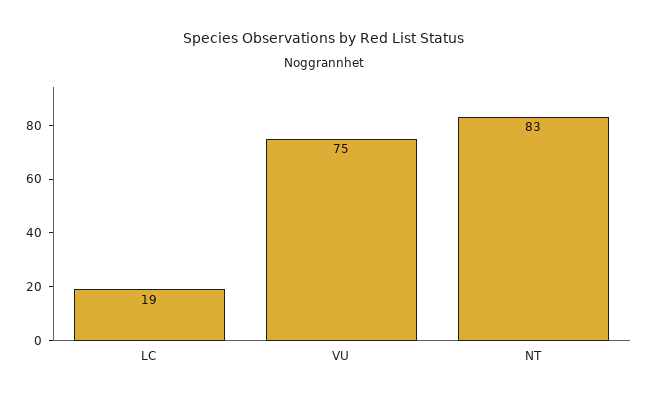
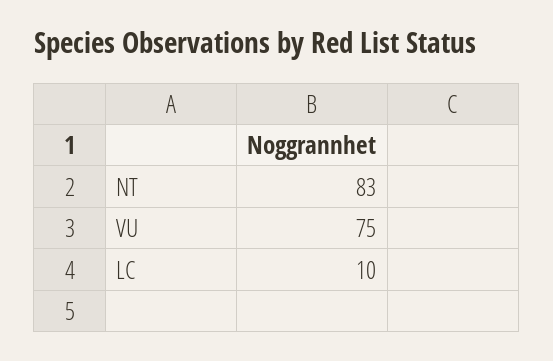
LC: 19 -> 10

